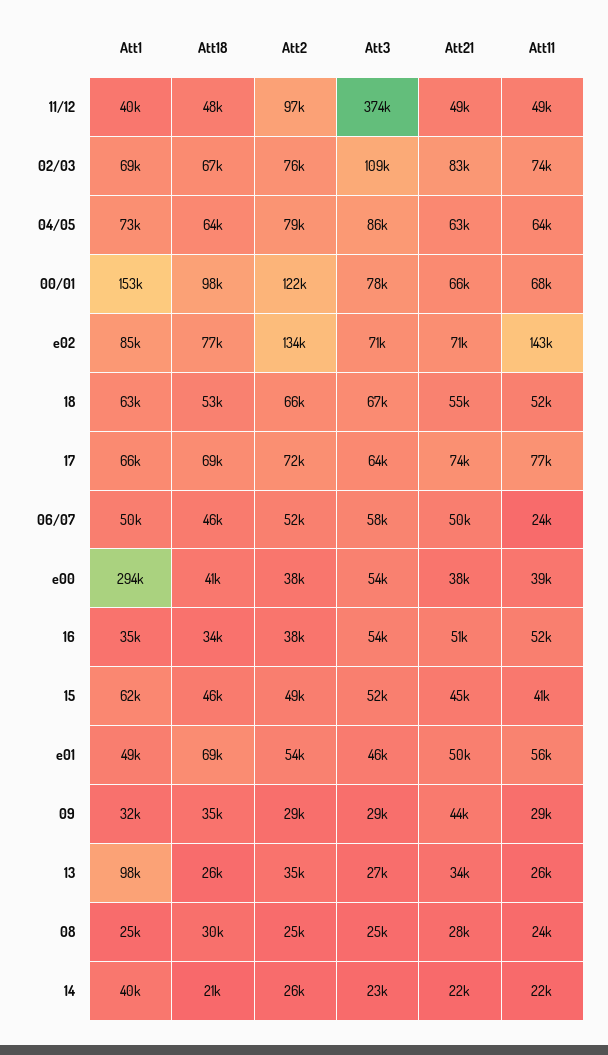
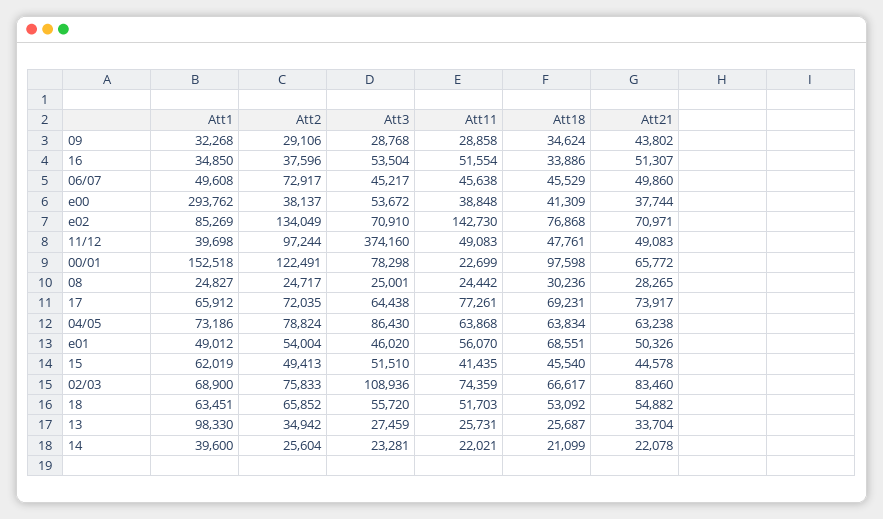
Att11, 00/01: 68000 -> 22699
Att3, 18: 67000 -> 55720
Att2, 06/07: 52000 -> 72917
Att3, 06/07: 58000 -> 45217
Att11, 06/07: 24000 -> 45638

